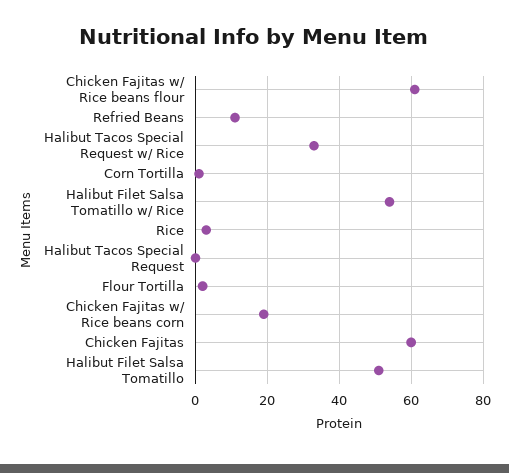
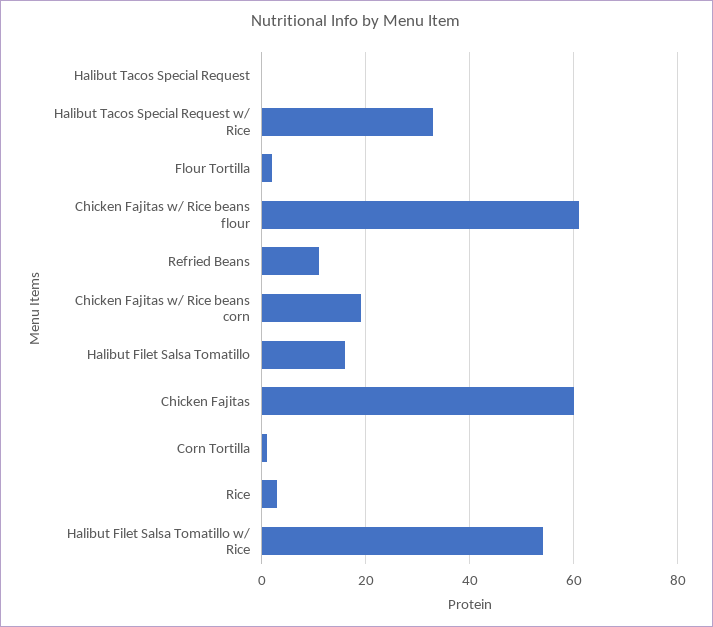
Halibut Filet Salsa Tomatillo: 50 -> 15

